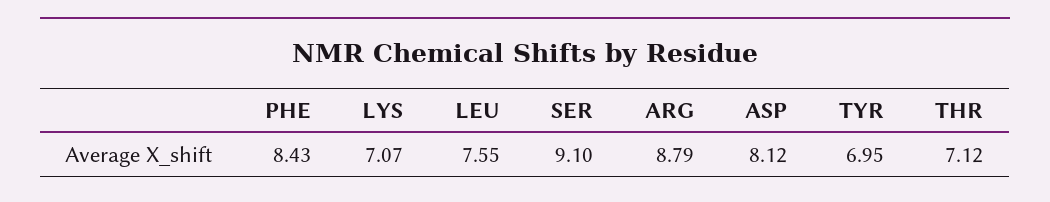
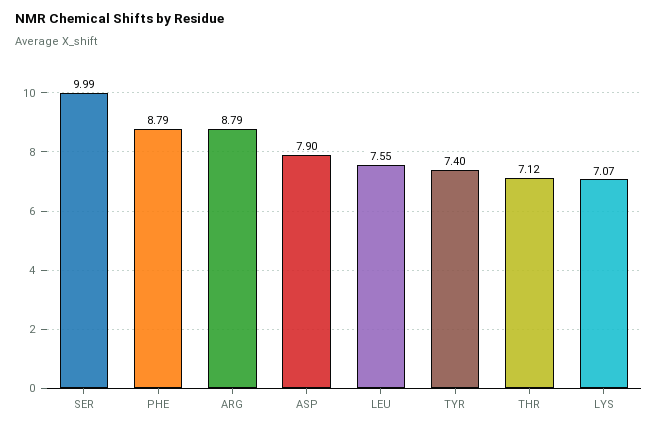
PHE: 8.43 -> 8.79
SER: 9.1 -> 9.99
ASP: 8.12 -> 7.9
TYR: 6.95 -> 7.4

